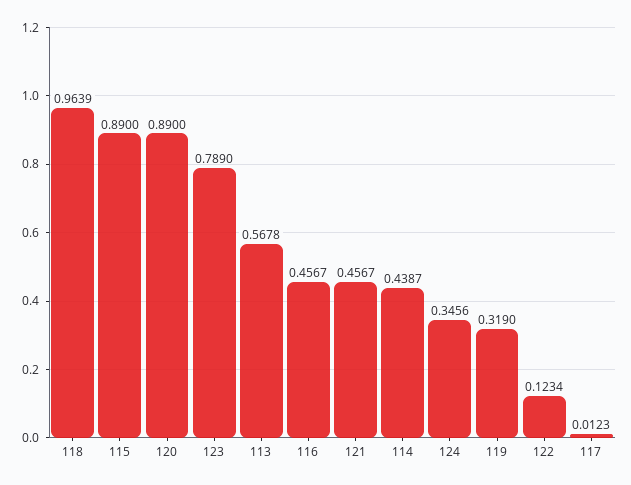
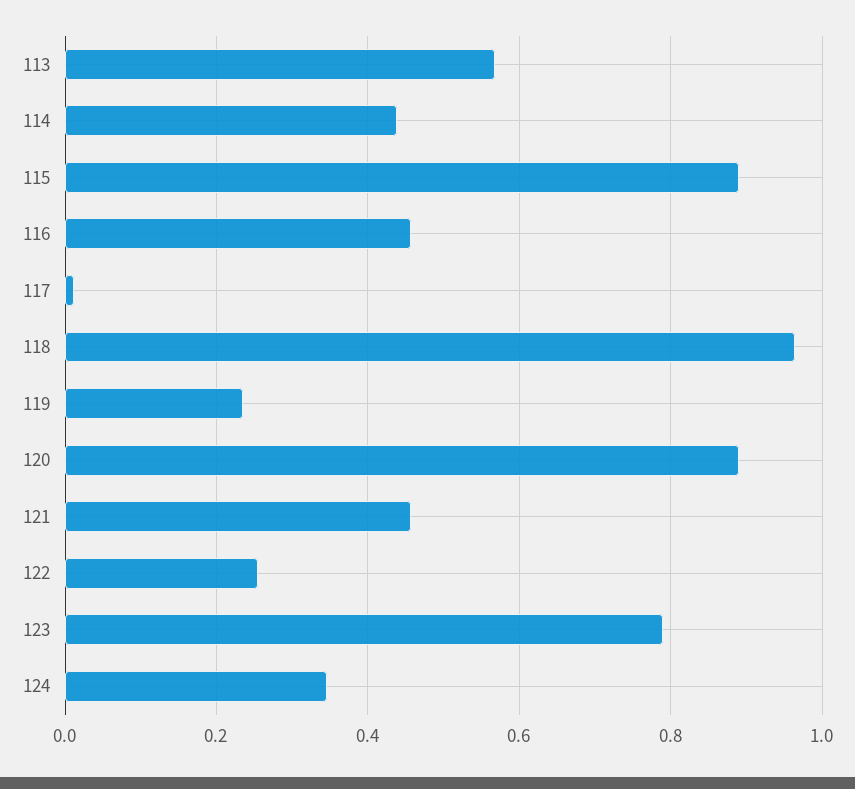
119: 0.319 -> 0.24
122: 0.1234 -> 0.26

